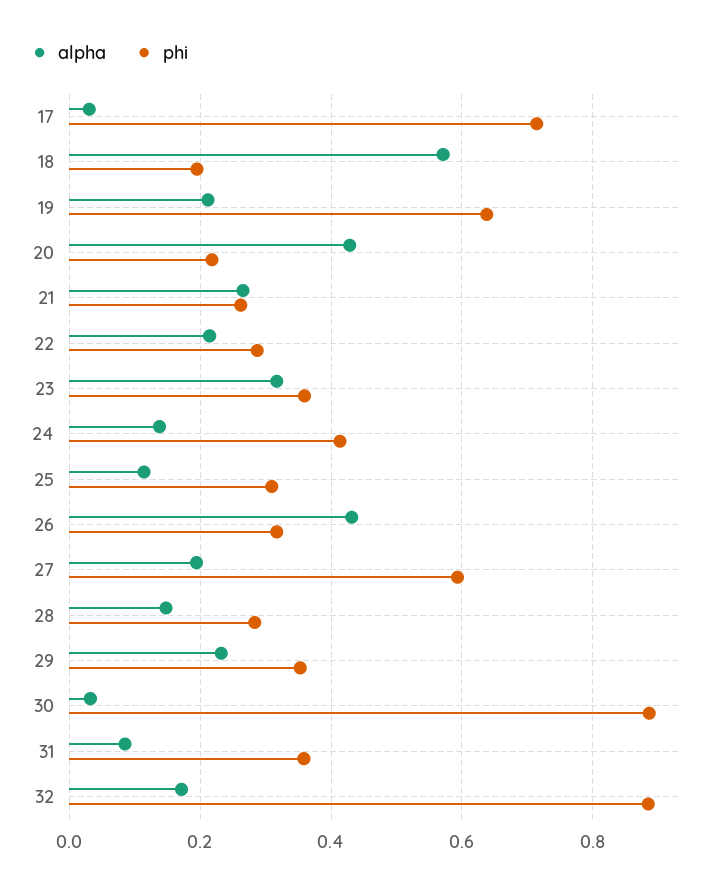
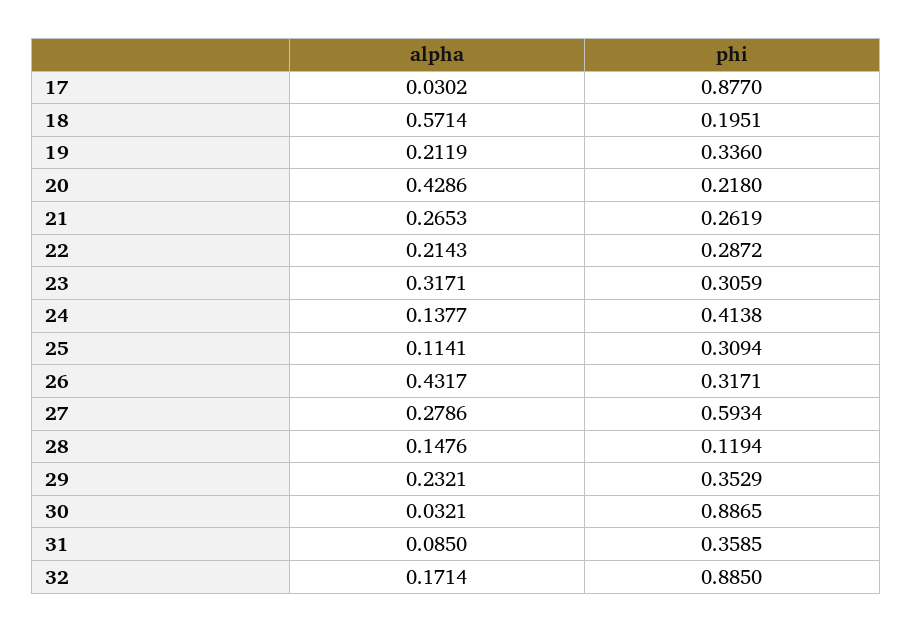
phi, 17: 0.72 -> 0.877
phi, 19: 0.64 -> 0.336
phi, 23: 0.36 -> 0.3059
alpha, 27: 0.2 -> 0.2786
phi, 28: 0.28 -> 0.1194

